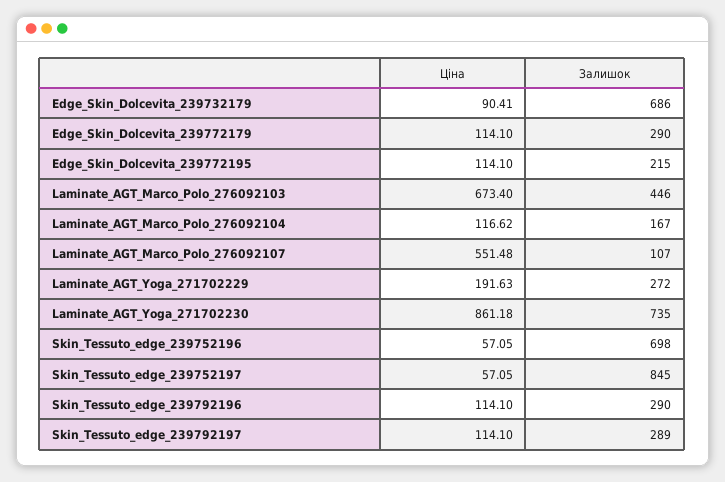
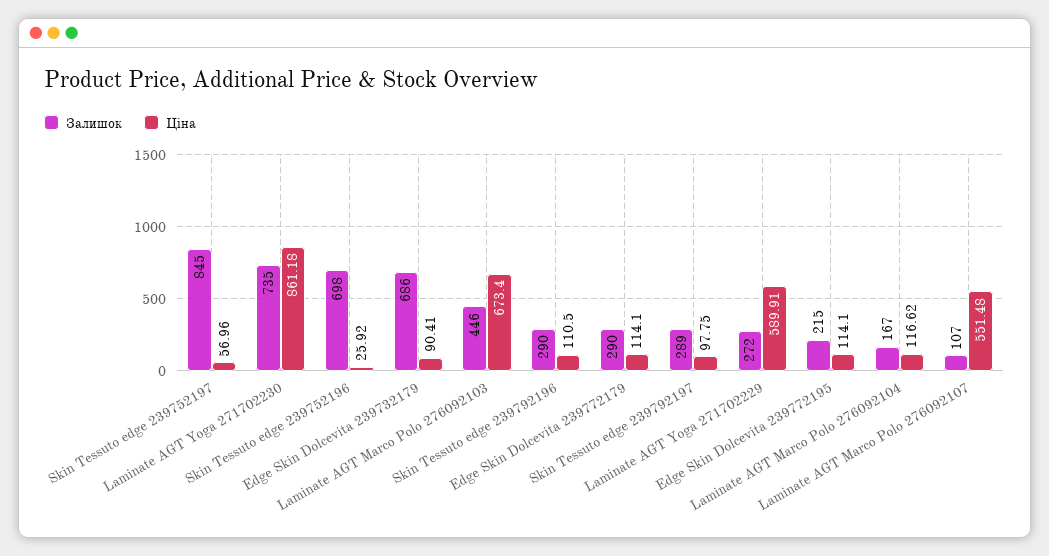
Ціна, Laminate_AGT_Yoga_271702229: 191.63 -> 589.91
Ціна, Skin_Tessuto_edge_239752196: 57.05 -> 25.92
Ціна, Skin_Tessuto_edge_239752197: 57.05 -> 56.96
Ціна, Skin_Tessuto_edge_239792196: 114.1 -> 110.5
Ціна, Skin_Tessuto_edge_239792197: 114.1 -> 97.75

